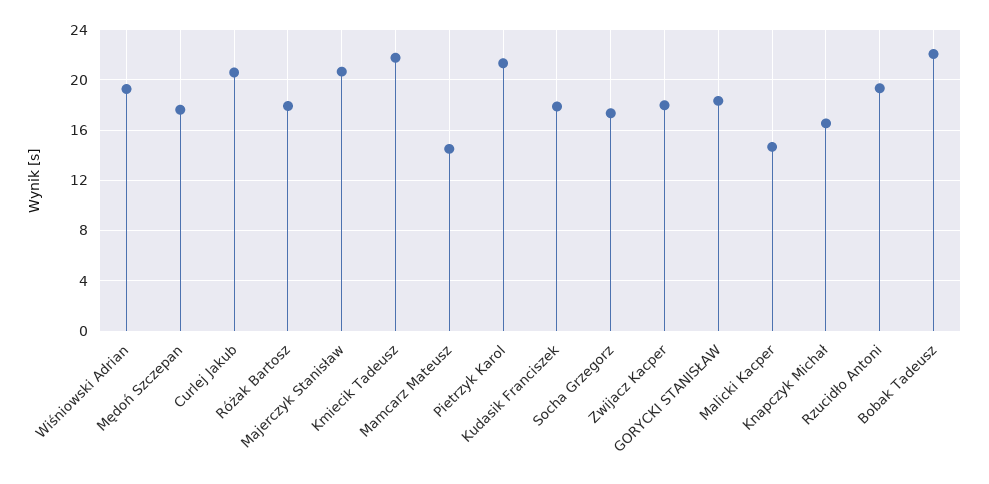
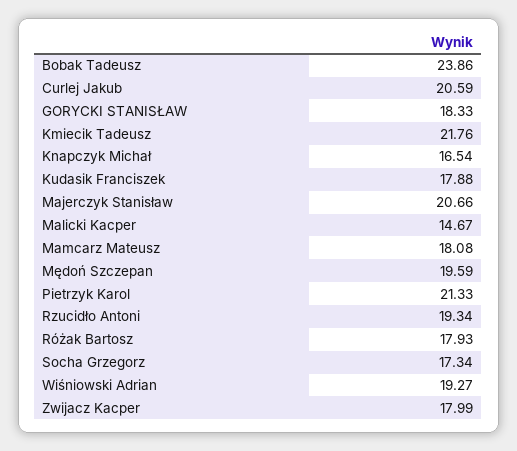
Mędoń Szczepan: 17.5 -> 19.59
Mamcarz Mateusz: 14.5 -> 18.08
Bobak Tadeusz: 22 -> 23.86

